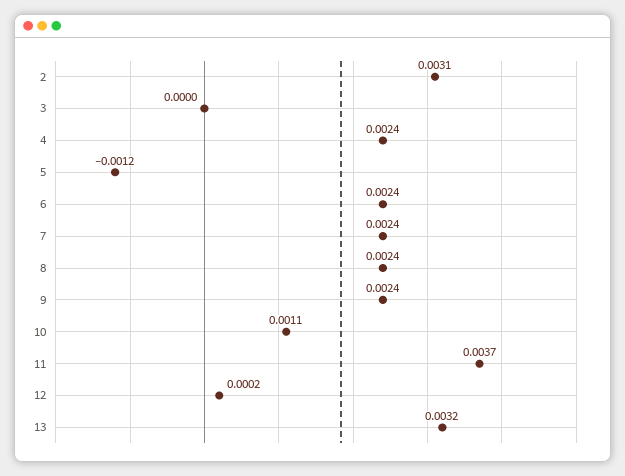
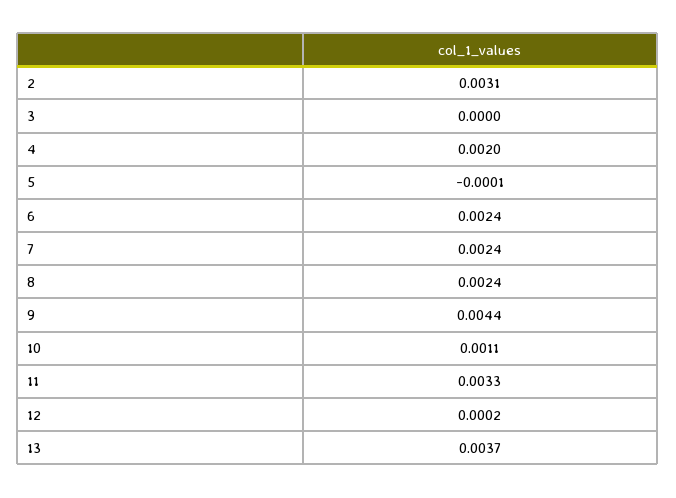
4: 0.0024 -> 0.002
5: -0.0012 -> -0.0001
9: 0.0024 -> 0.0044
11: 0.0037 -> 0.0033
13: 0.0032 -> 0.0037

